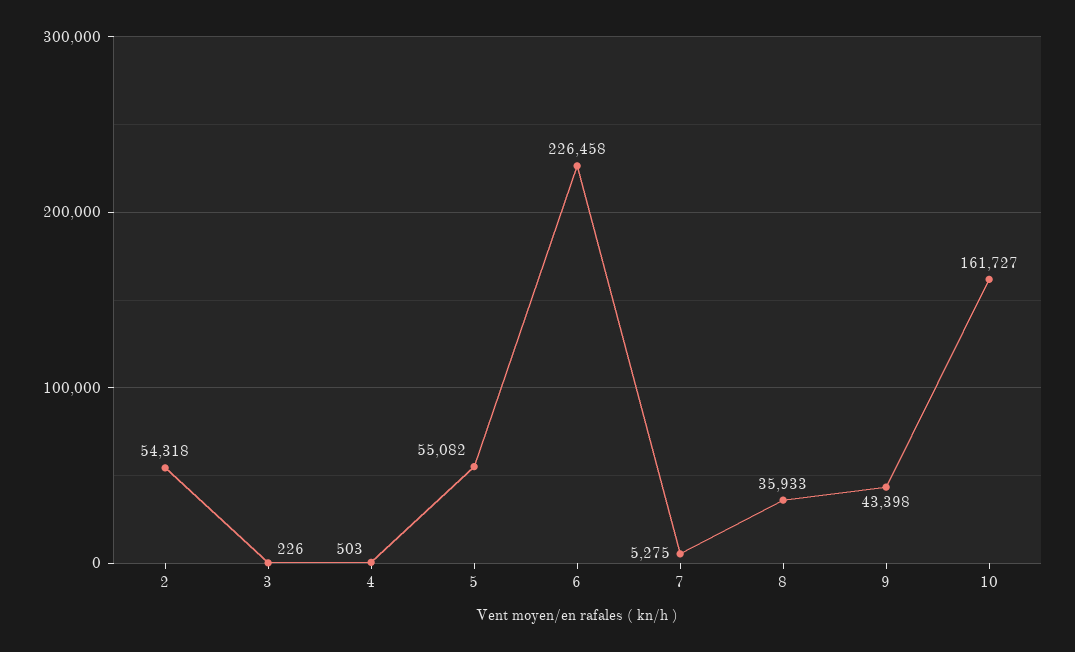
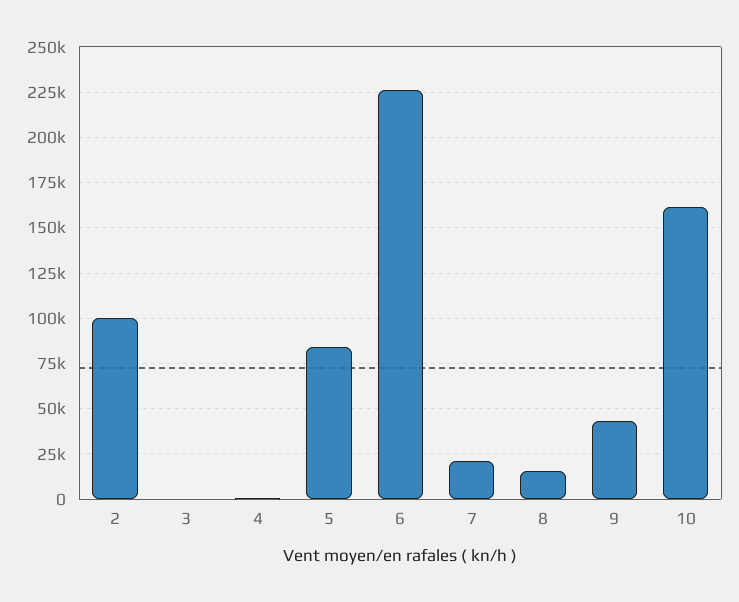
2: 54318 -> 100000
5: 55082 -> 85000
7: 5275 -> 20000
8: 35933 -> 15000

